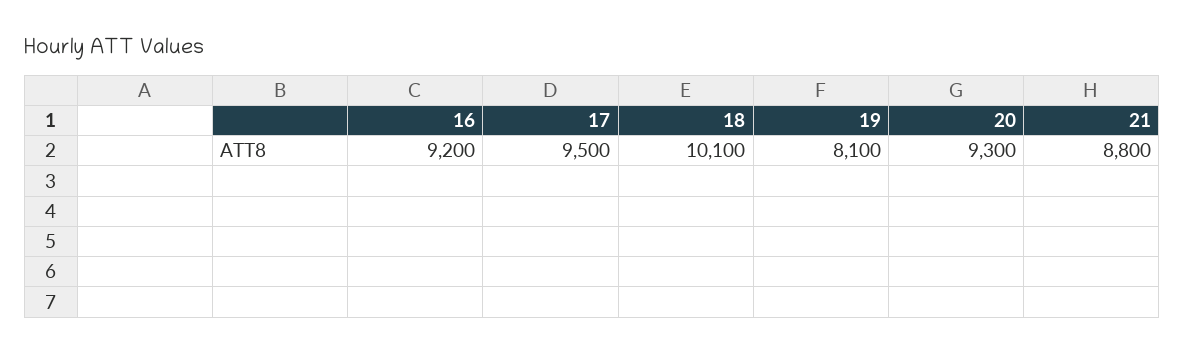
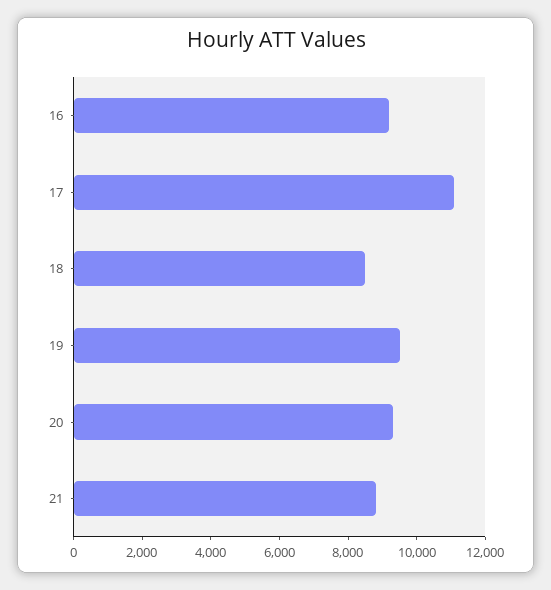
17: 9500 -> 11000
18: 10100 -> 8500
19: 8100 -> 9500

